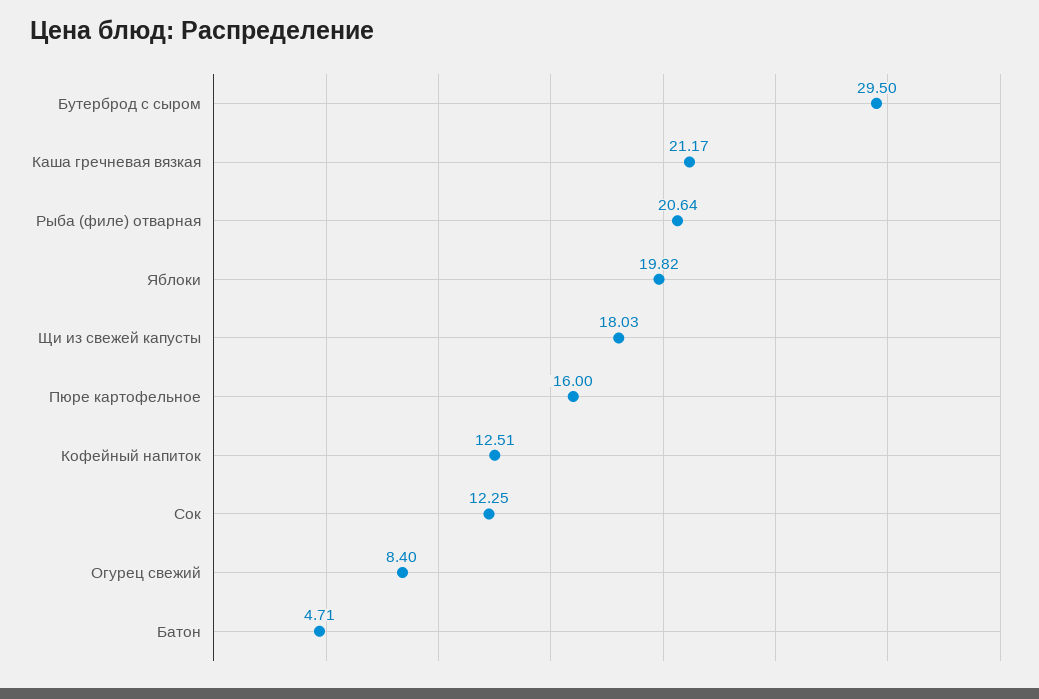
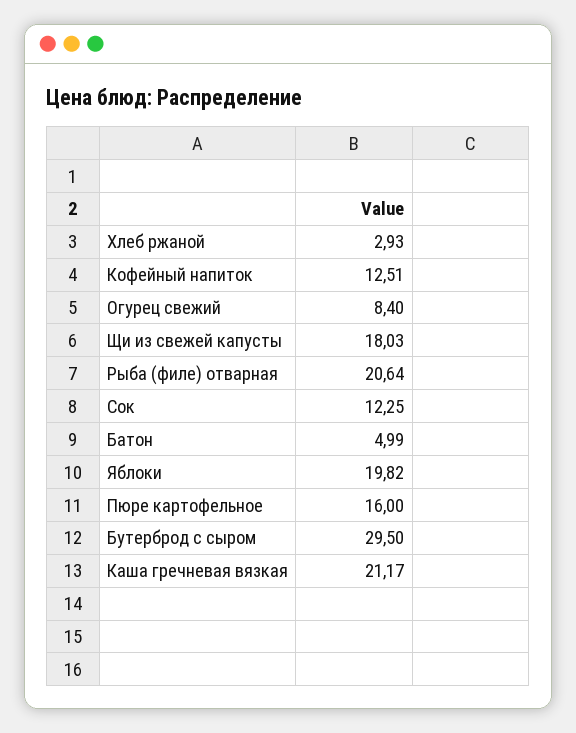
Батон: 4.71 -> 4.99
Хлеб ржаной: none -> 2.93

